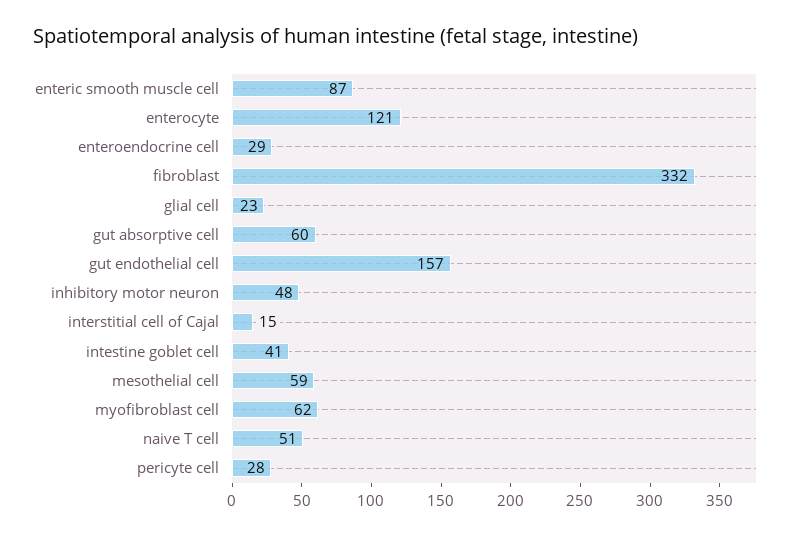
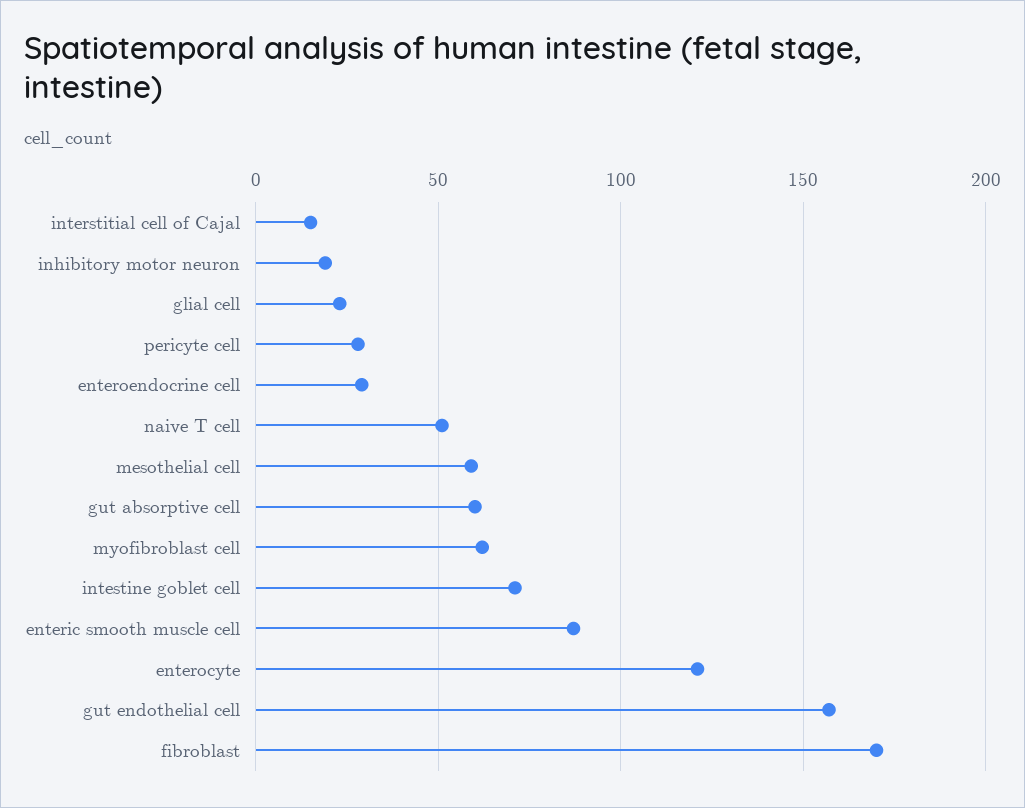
fibroblast: 332 -> 170
inhibitory motor neuron: 48 -> 20
intestine goblet cell: 41 -> 70

